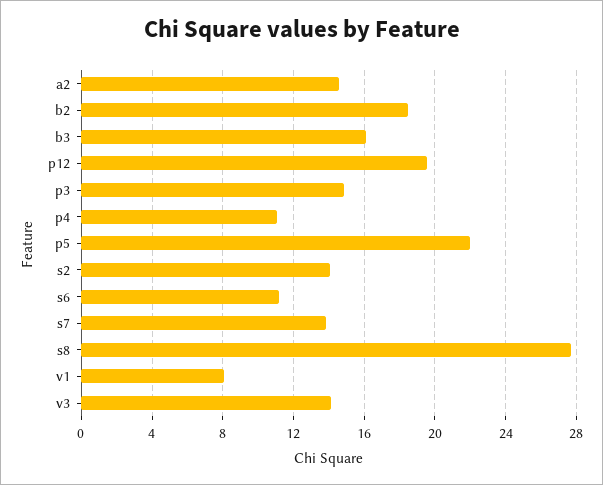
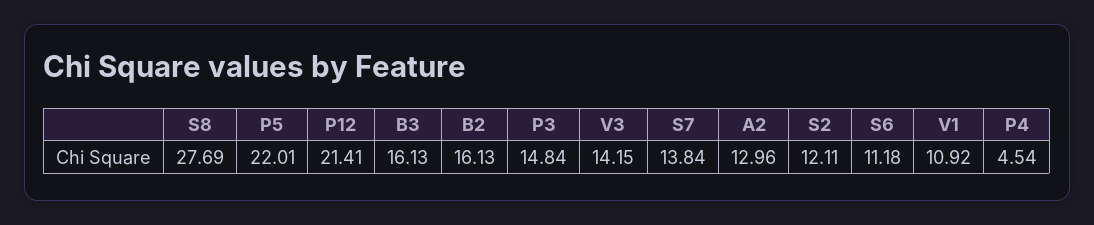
a2: 14.5 -> 12.96
b2: 18.5 -> 16.13
p12: 19.5 -> 21.41
p4: 11 -> 4.54
s2: 14 -> 12.11
v1: 8 -> 10.92

